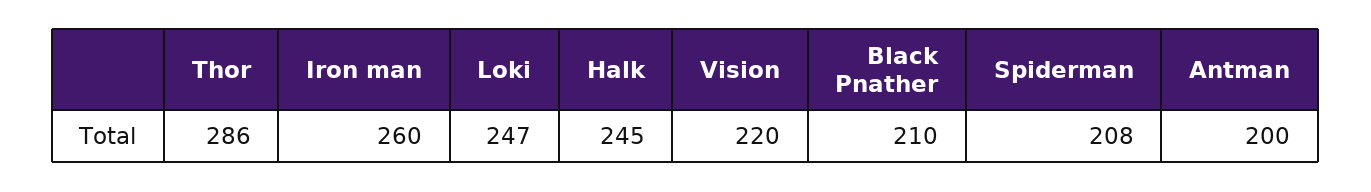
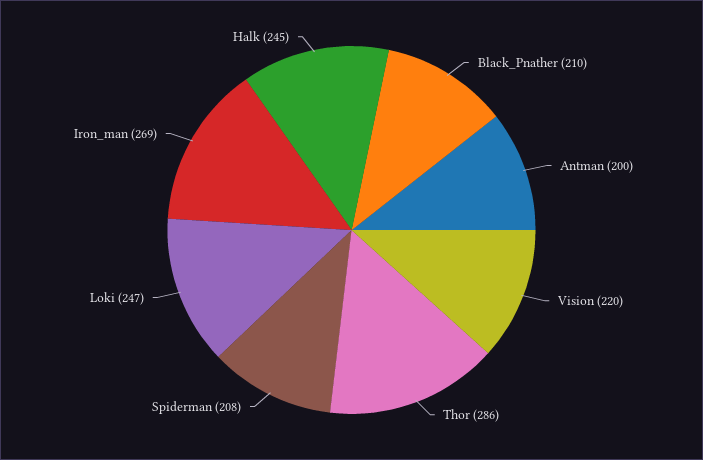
Iron man: 260 -> 269

